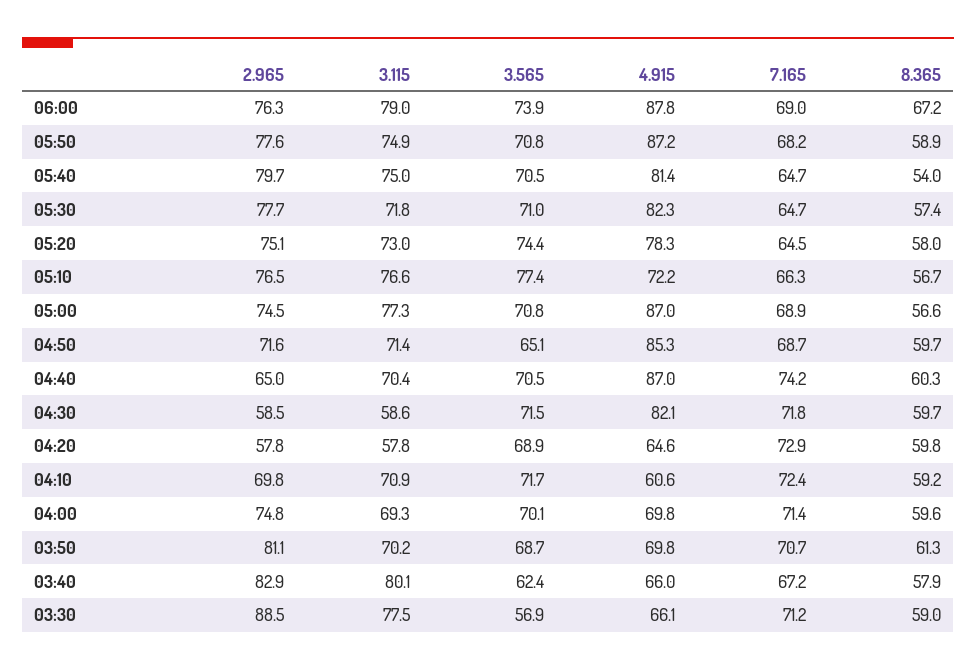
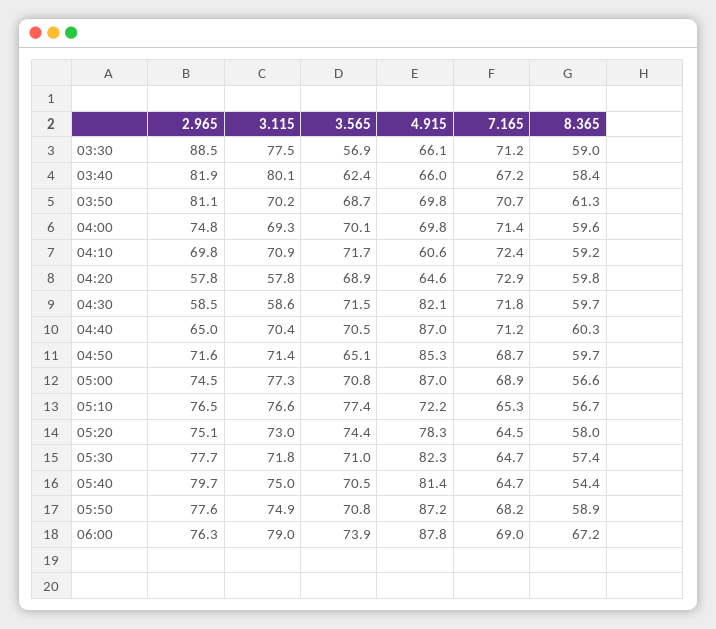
8.365, 05:40: 54 -> 54.4
7.165, 05:10: 66.3 -> 65.3
7.165, 04:40: 74.2 -> 71.2
2.965, 03:40: 82.9 -> 81.9
8.365, 03:40: 57.9 -> 58.4

